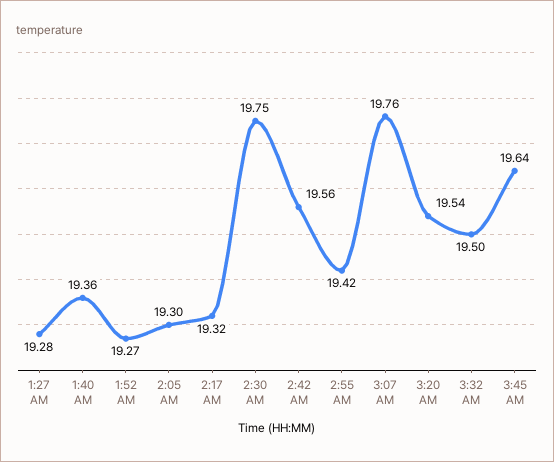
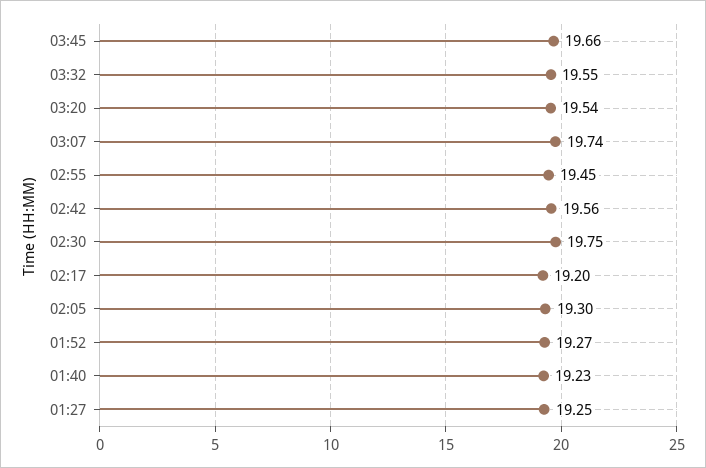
1:27 AM: 19.28 -> 19.25
1:40 AM: 19.36 -> 19.23
2:17 AM: 19.32 -> 19.2
2:55 AM: 19.42 -> 19.45
3:07 AM: 19.76 -> 19.74
3:32 AM: 19.5 -> 19.55
3:45 AM: 19.64 -> 19.66

